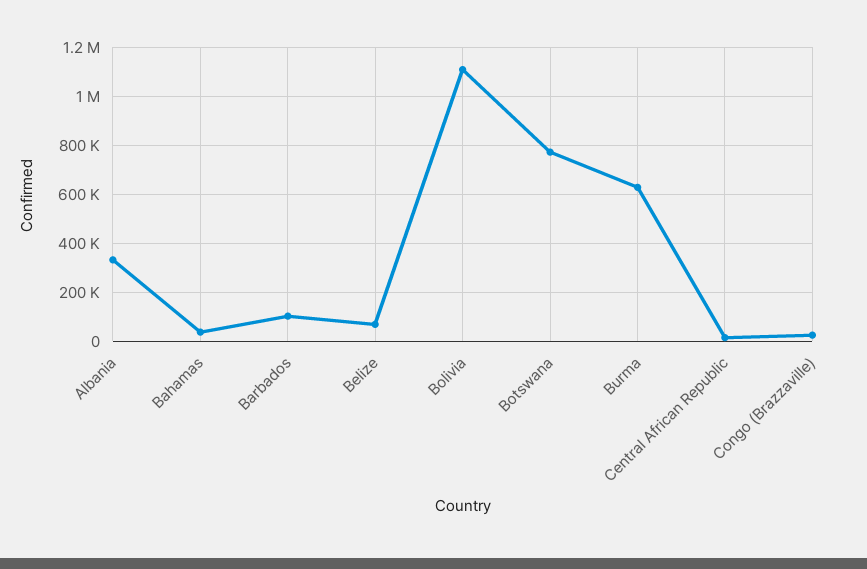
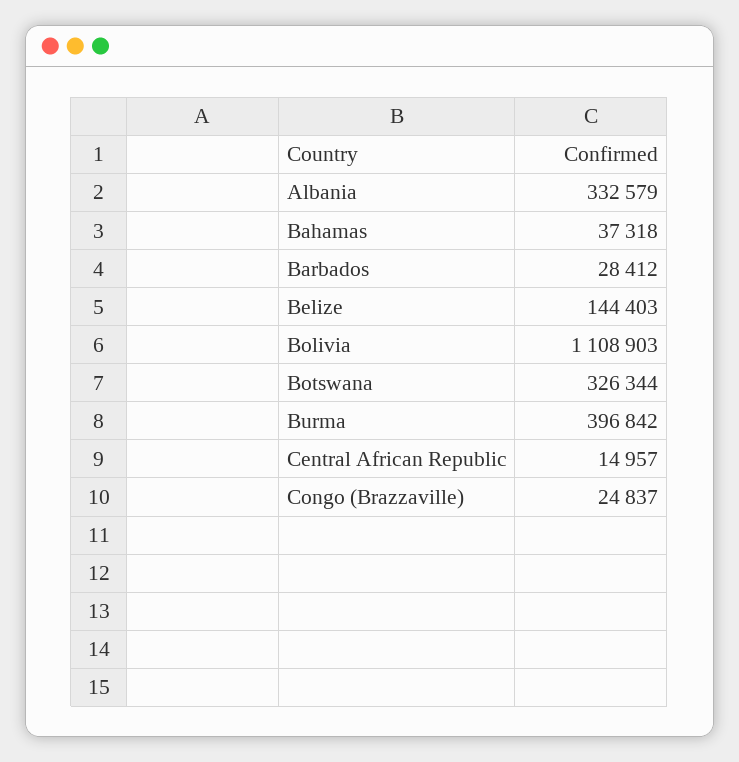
Barbados: 100000 -> 28412
Belize: 75000 -> 144403
Botswana: 775000 -> 326344
Burma: 625000 -> 396842

